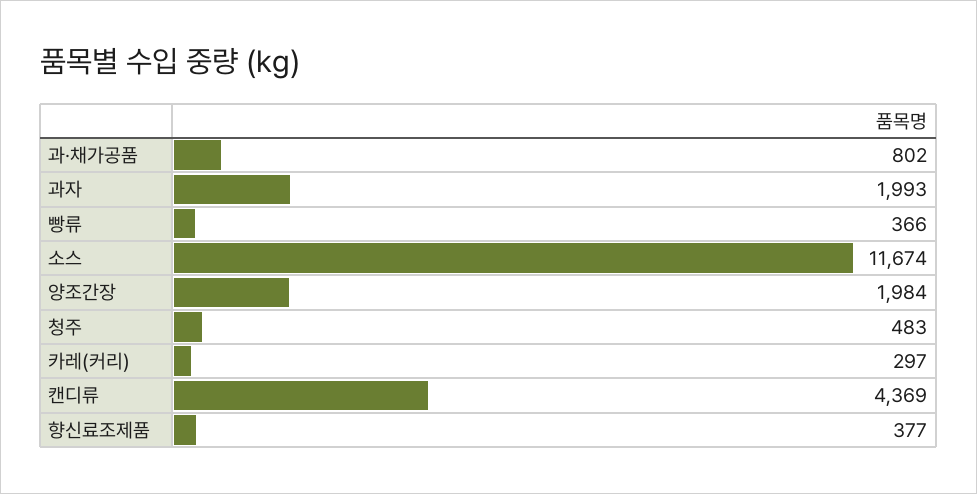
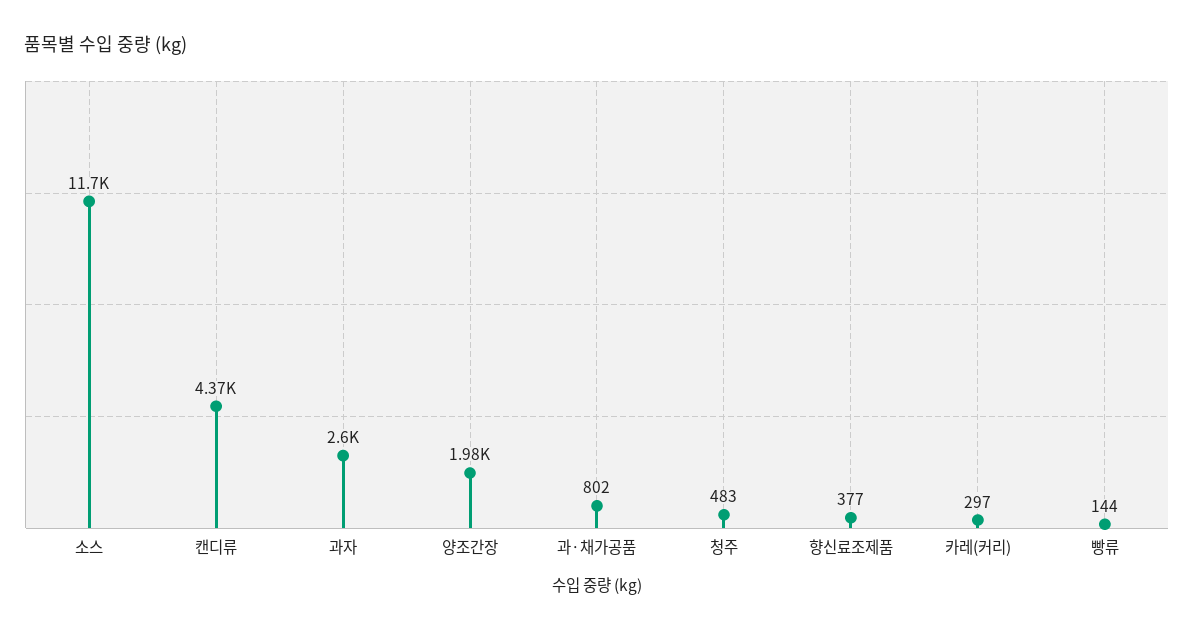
과자: 1993 -> 2600
빵류: 366 -> 144

